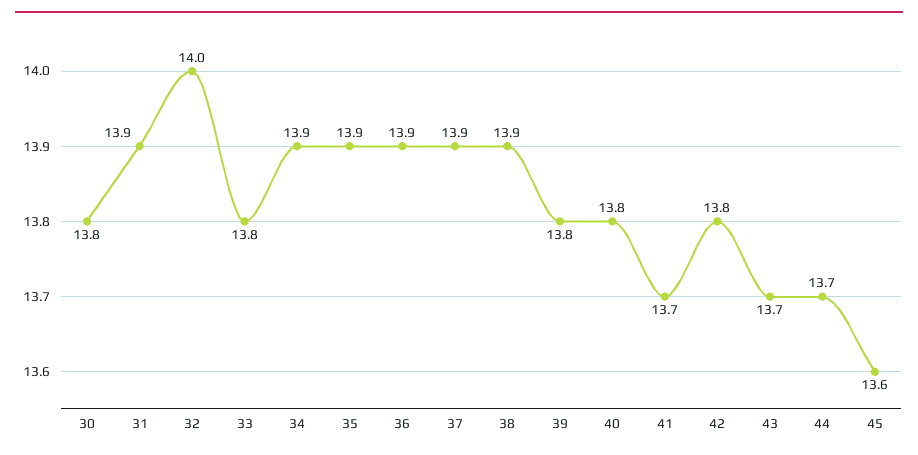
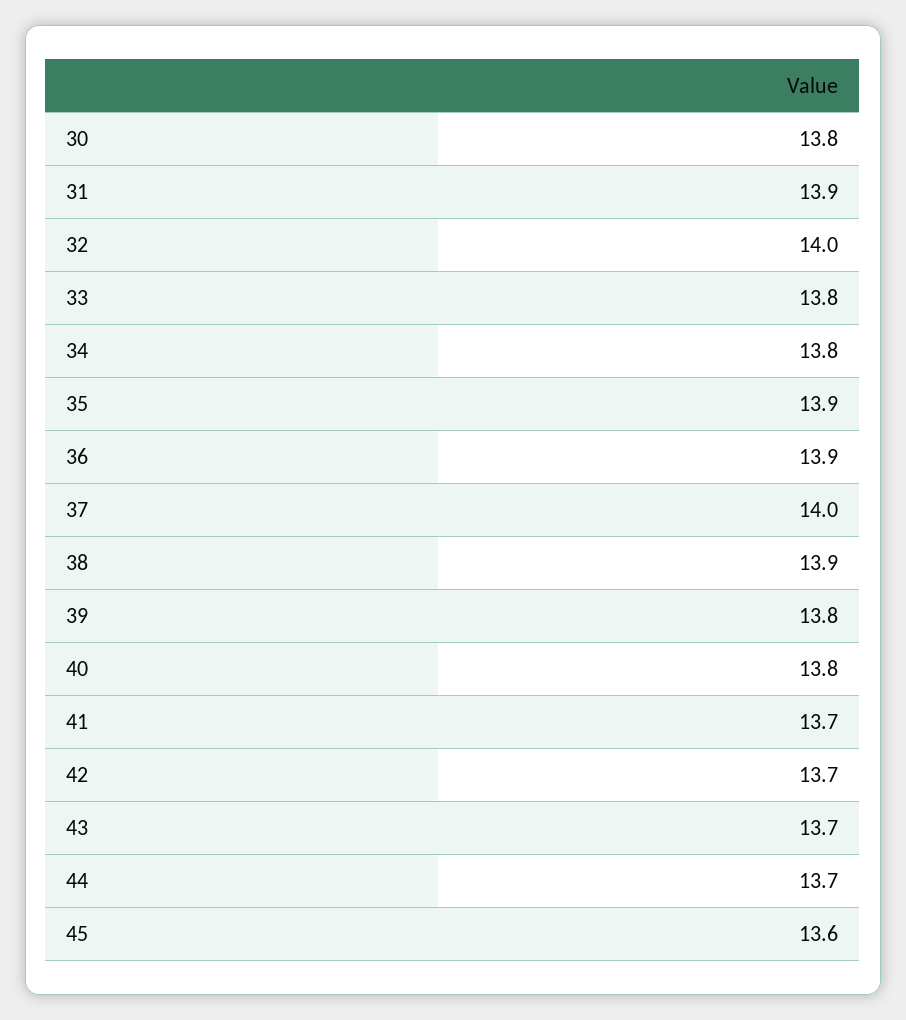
34: 13.9 -> 13.8
37: 13.9 -> 14
42: 13.8 -> 13.7

